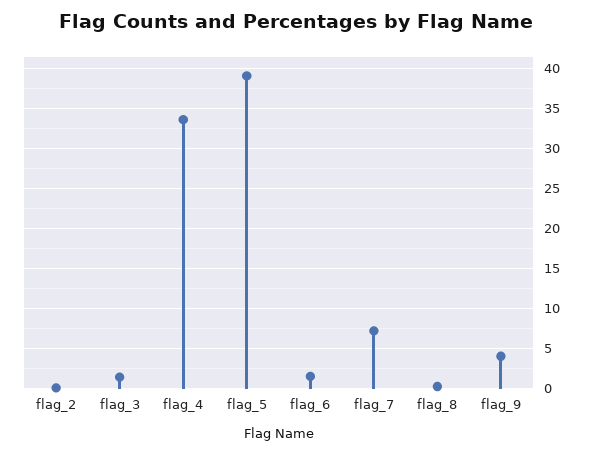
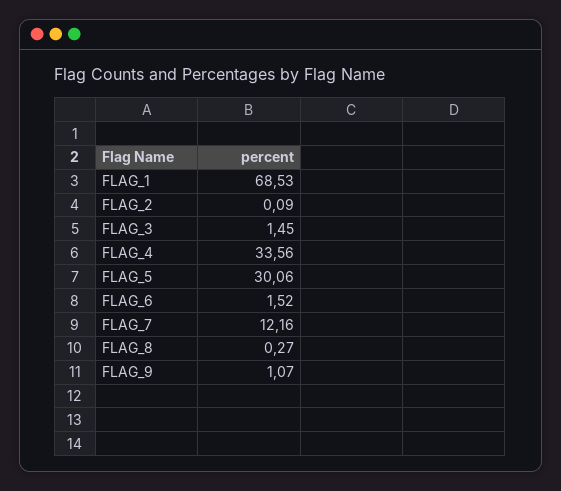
flag_5: 39 -> 30.06
flag_7: 7 -> 12.16
flag_9: 4 -> 1.07
FLAG_1: none -> 68.53

